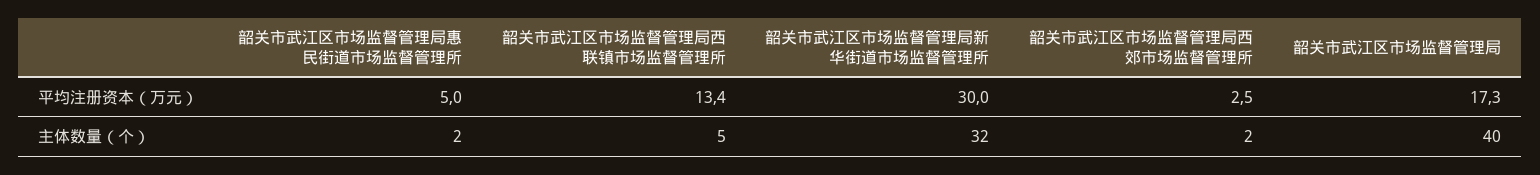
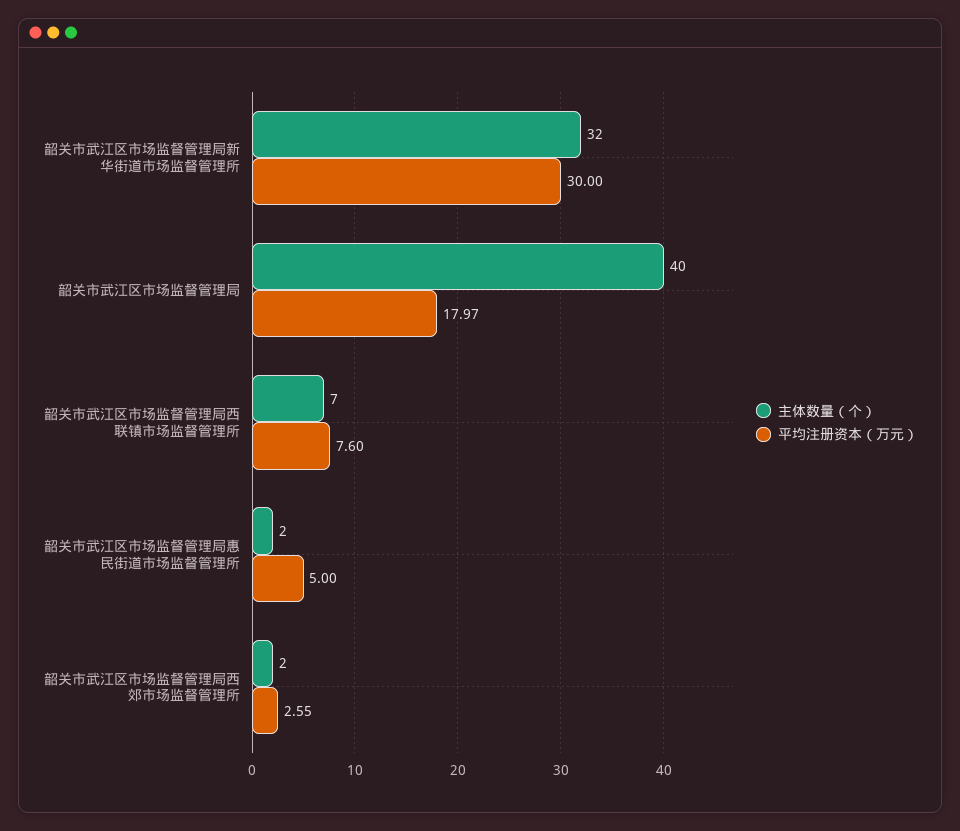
平均注册资本（万元）, 韶关市武江区市场监督管理局西联镇市场监督管理所: 13.4 -> 7.6
平均注册资本（万元）, 韶关市武江区市场监督管理局西郊市场监督管理所: 2.5 -> 2.55
平均注册资本（万元）, 韶关市武江区市场监督管理局: 17.3 -> 17.97
主体数量（个）, 韶关市武江区市场监督管理局西联镇市场监督管理所: 5 -> 7

